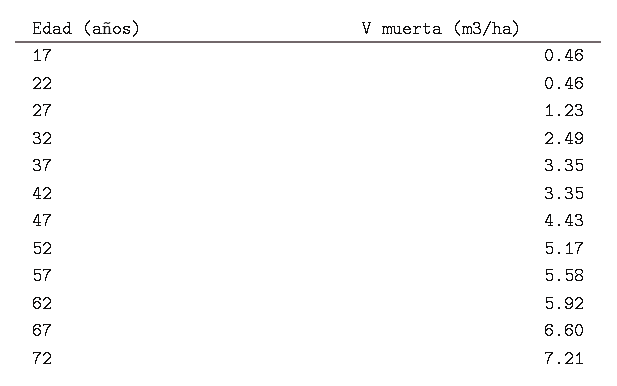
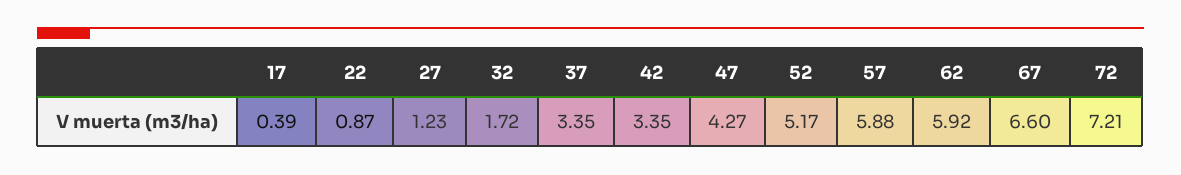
17: 0.46 -> 0.39
22: 0.46 -> 0.87
32: 2.49 -> 1.72
47: 4.43 -> 4.27
57: 5.58 -> 5.88

